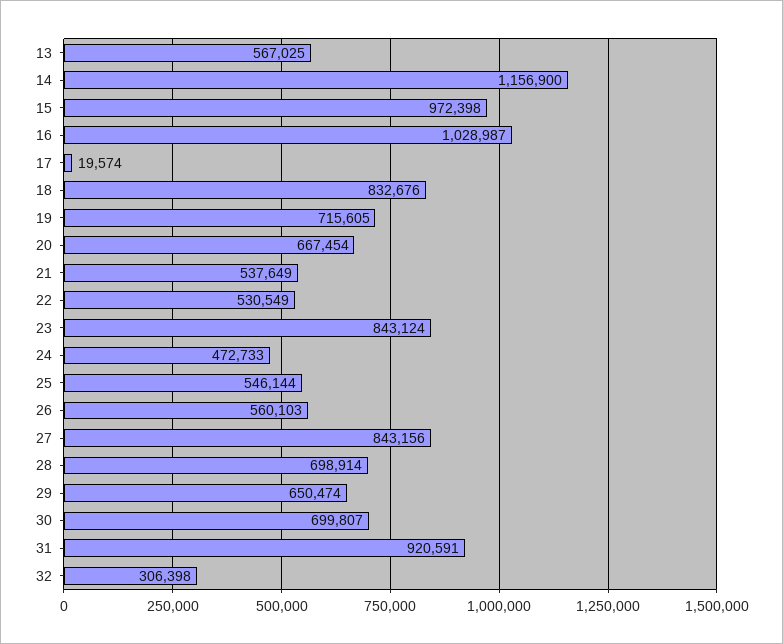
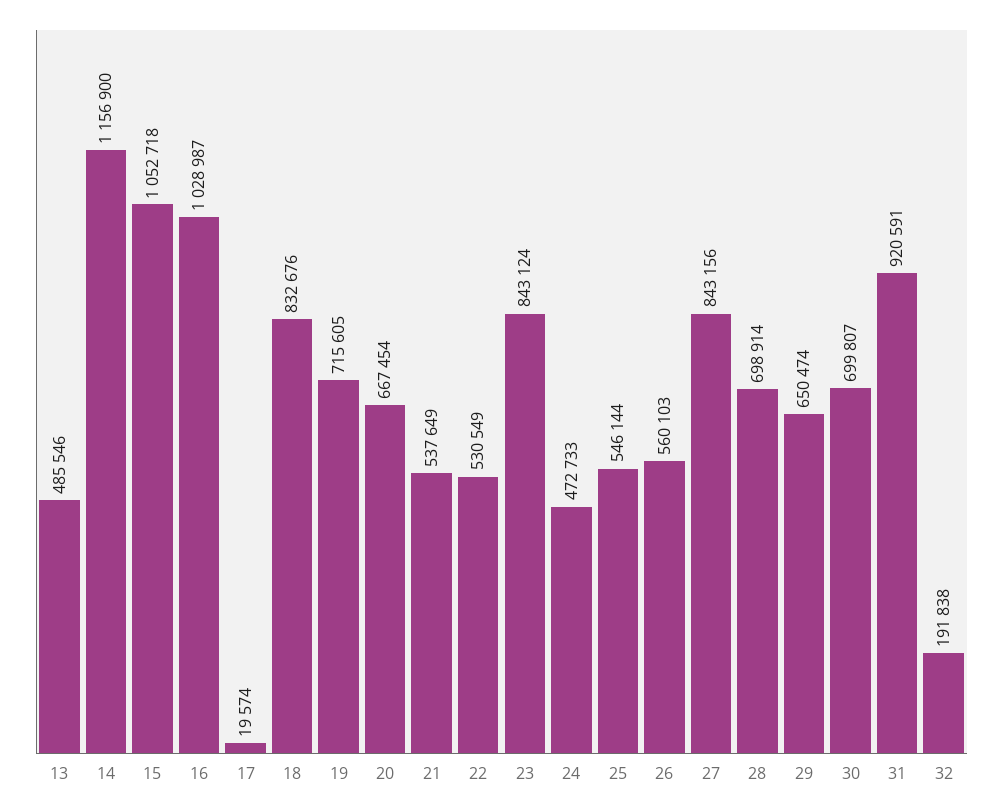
13: 567025 -> 485546
15: 972398 -> 1052718
32: 306398 -> 191838

